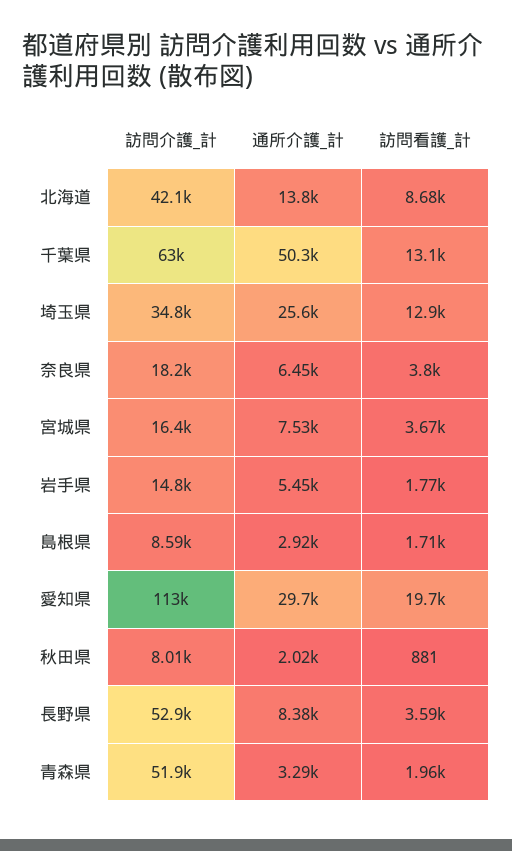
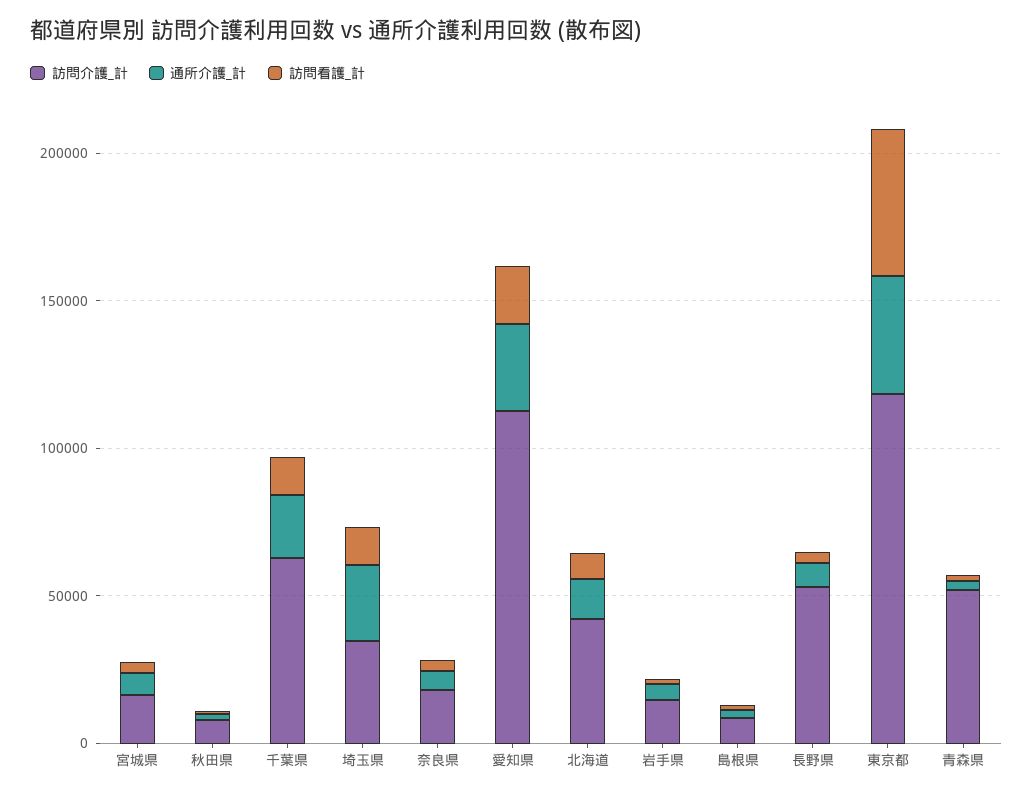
通所介護_計, 千葉県: 50300 -> 20000
訪問介護_計, 東京都: none -> 120000
通所介護_計, 東京都: none -> 40000
訪問看護_計, 東京都: none -> 50000

